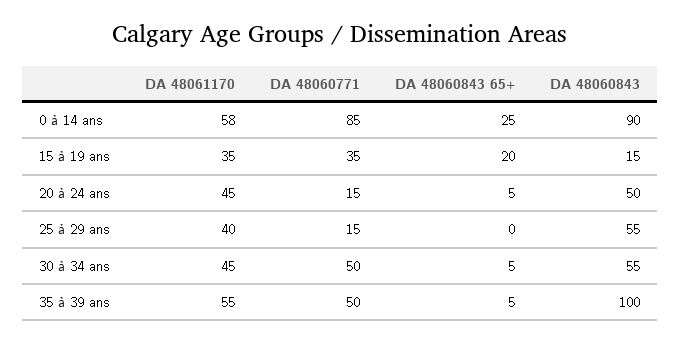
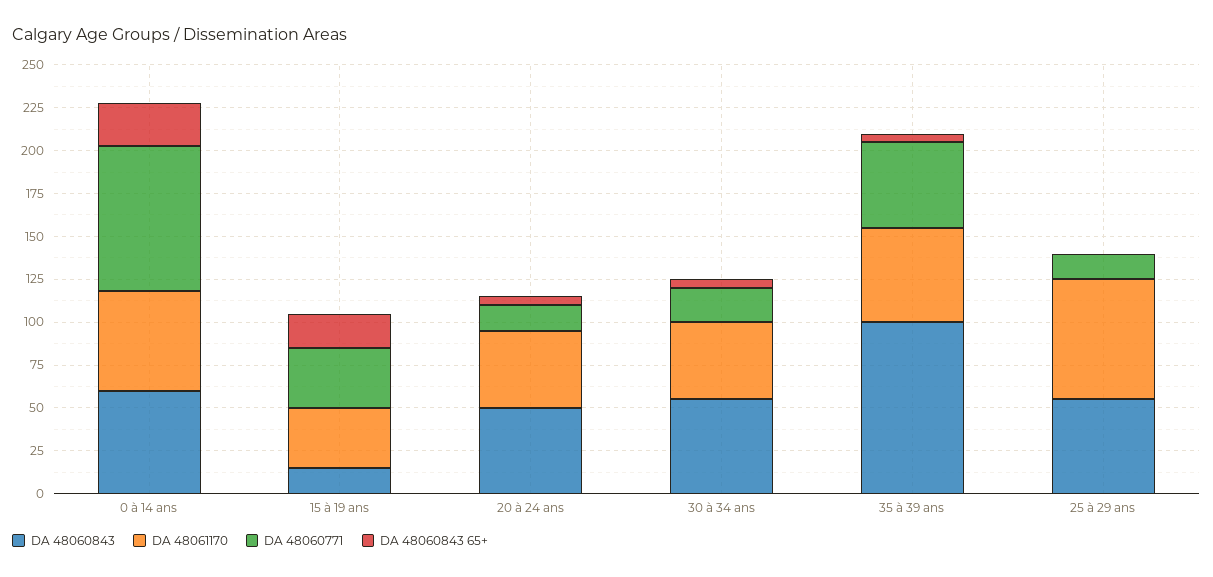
DA 48060843, 0 à 14 ans: 90 -> 60
DA 48061170, 25 à 29 ans: 40 -> 70
DA 48060771, 30 à 34 ans: 50 -> 20

